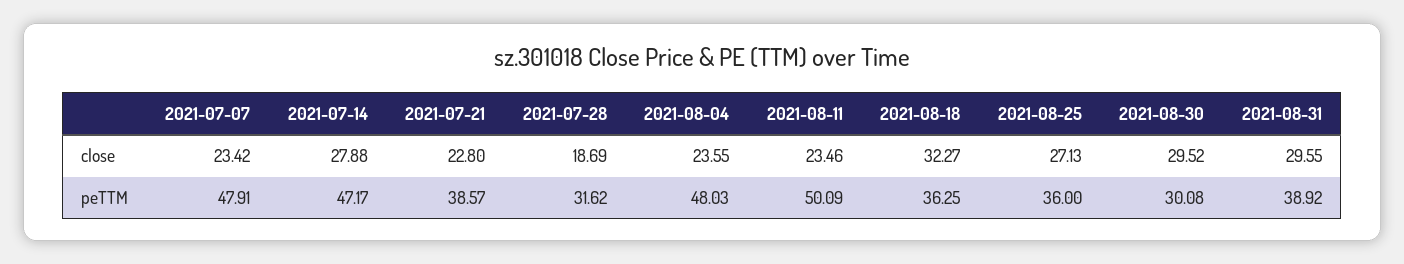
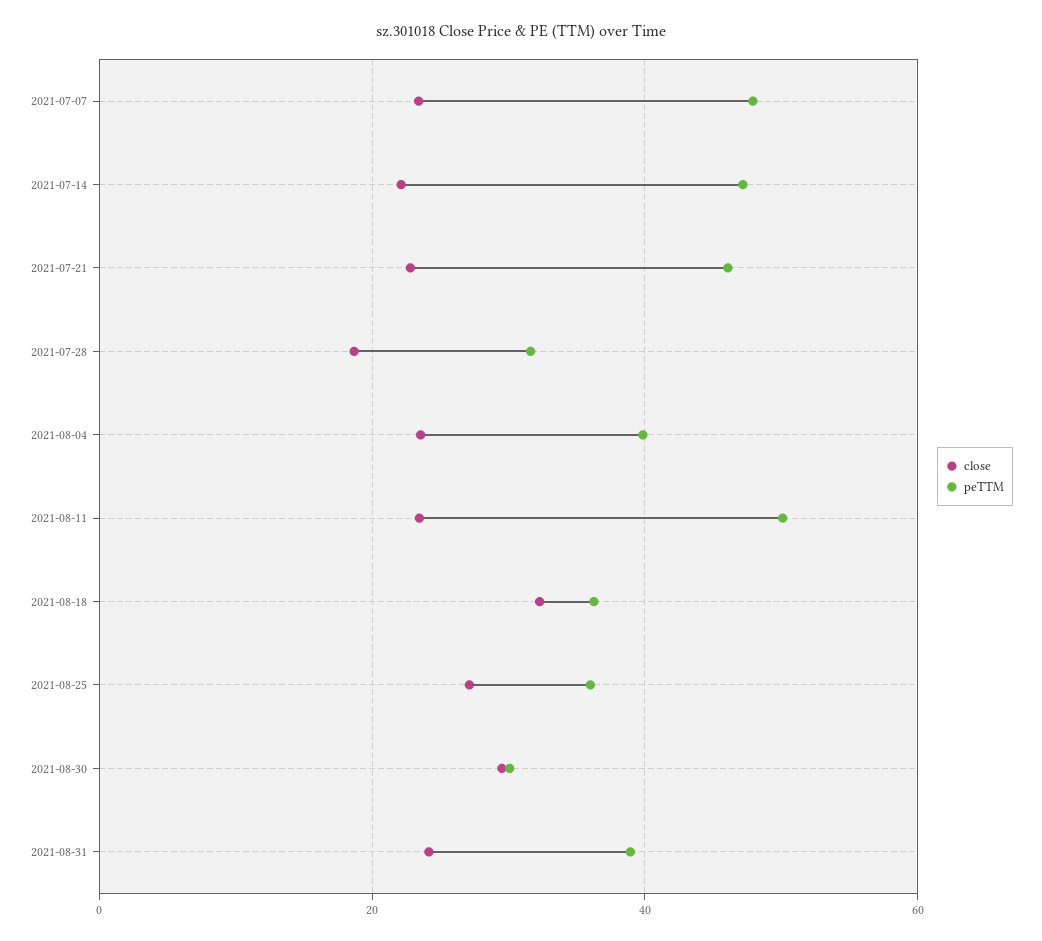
close, 2021-07-14: 27.88 -> 22
close, 2021-08-31: 29.55 -> 24
peTTM, 2021-07-21: 38.57 -> 46
peTTM, 2021-08-04: 48.03 -> 40

